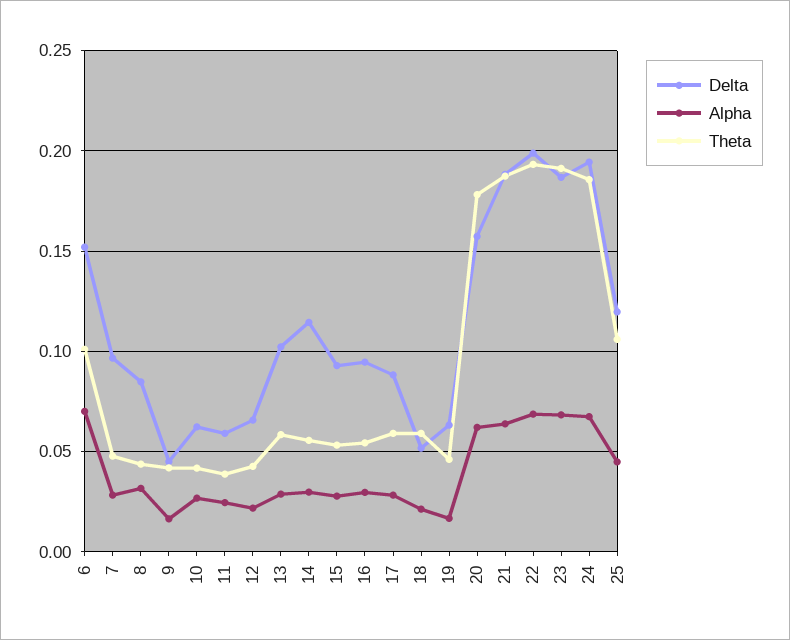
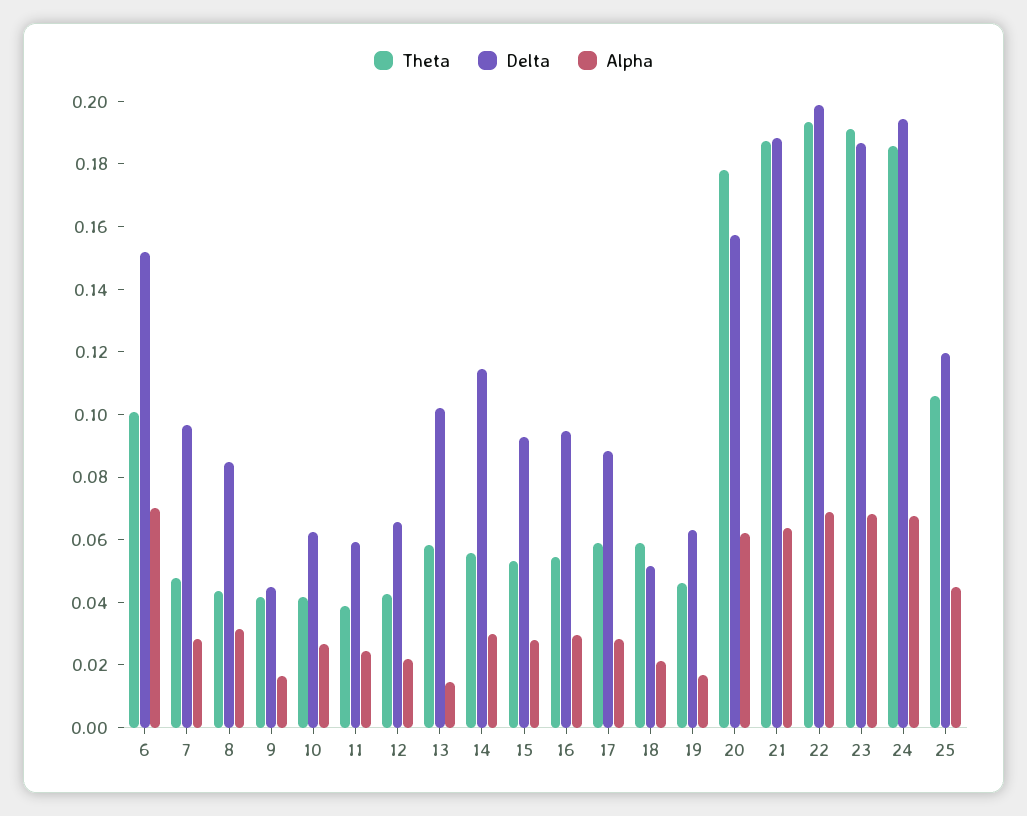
Alpha, 13: 0.03 -> 0.015

